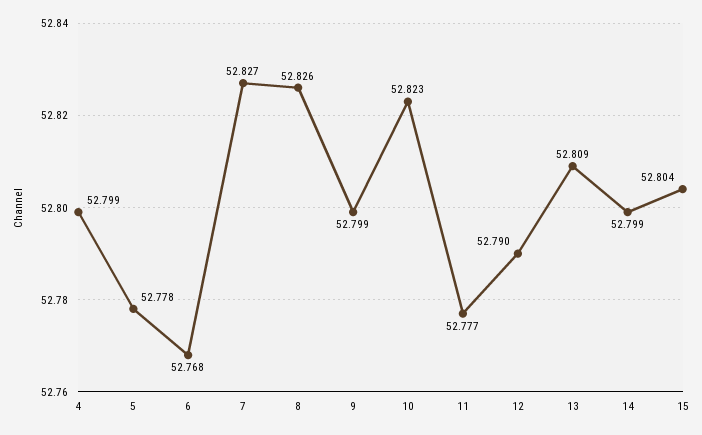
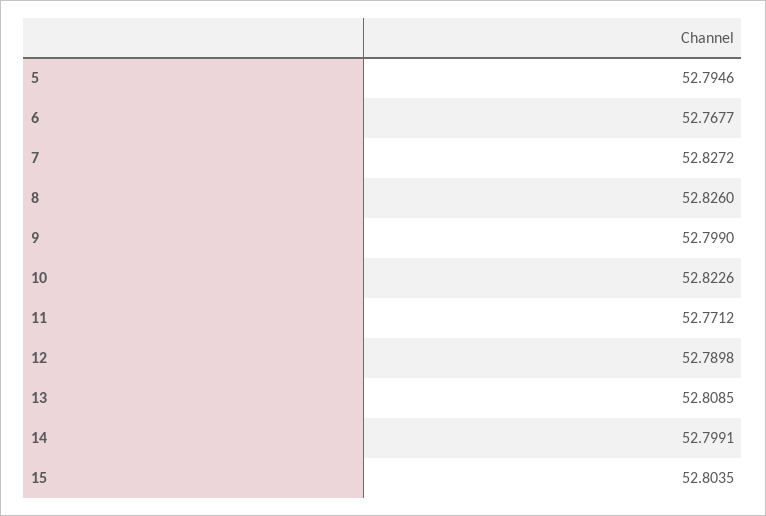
4: 52.799 -> none
5: 52.778 -> 52.7946
11: 52.777 -> 52.7712

